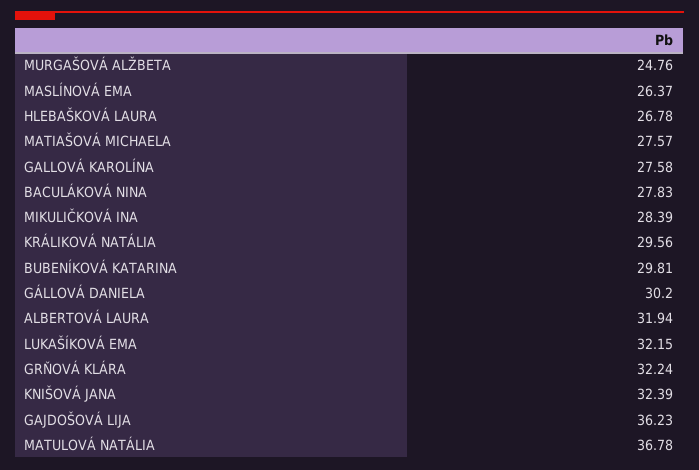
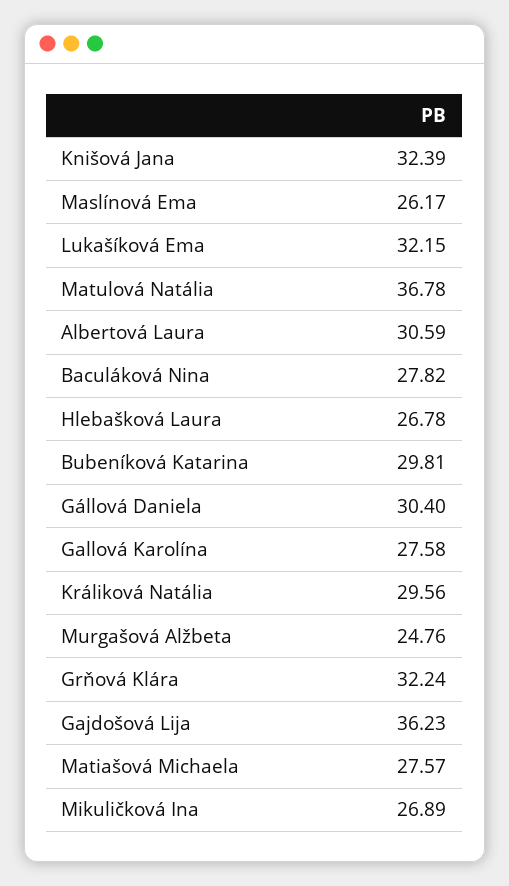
MASLÍNOVÁ EMA: 26.37 -> 26.17
BACULÁKOVÁ NINA: 27.83 -> 27.82
MIKULIČKOVÁ INA: 28.39 -> 26.89
GÁLLOVÁ DANIELA: 30.2 -> 30.4
ALBERTOVÁ LAURA: 31.94 -> 30.59

